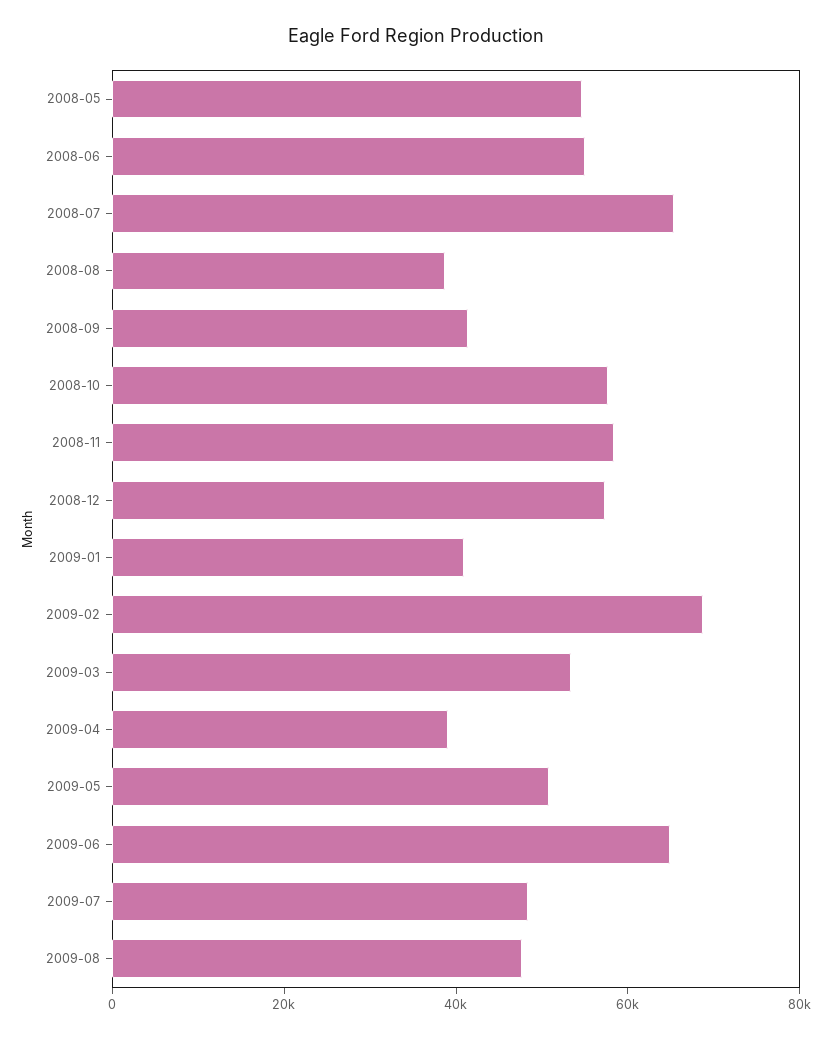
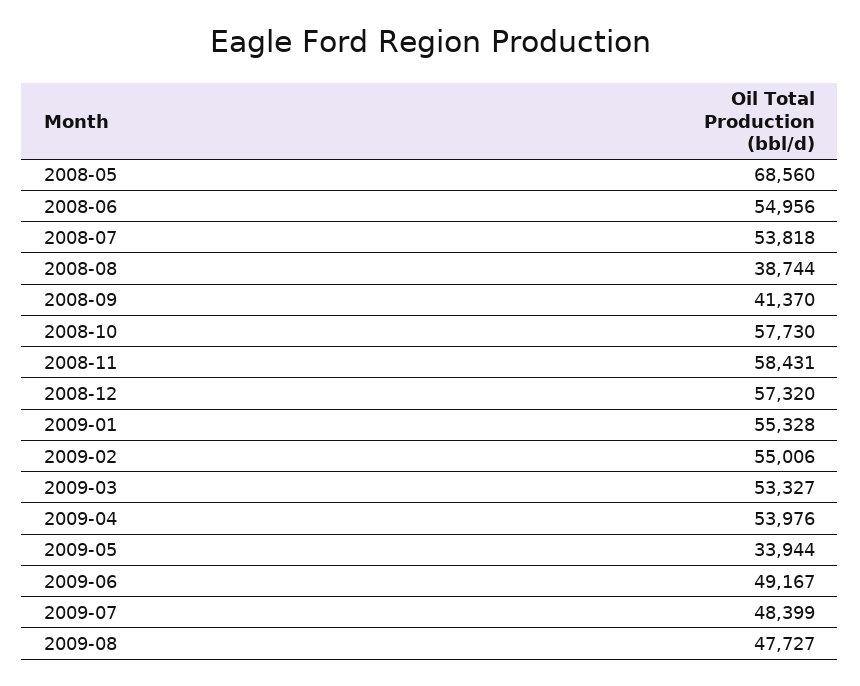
2008-05: 55000 -> 68560
2008-07: 65000 -> 53818
2009-01: 40000 -> 55328
2009-02: 70000 -> 55006
2009-04: 40000 -> 53976
2009-05: 50000 -> 33944
2009-06: 65000 -> 49167

